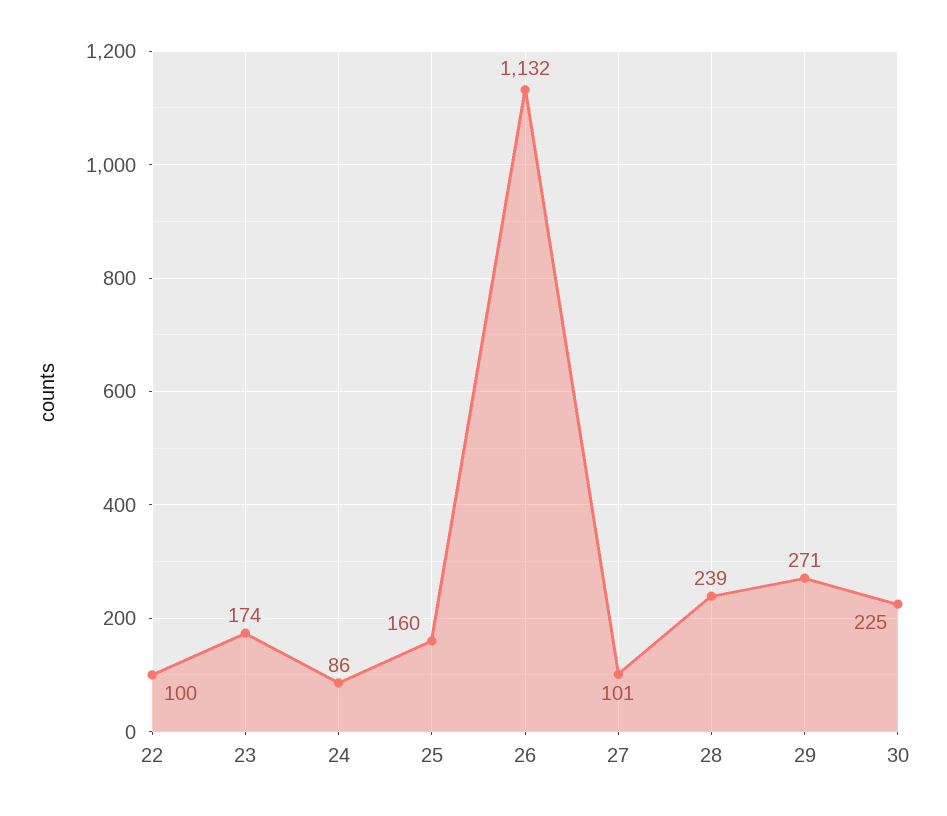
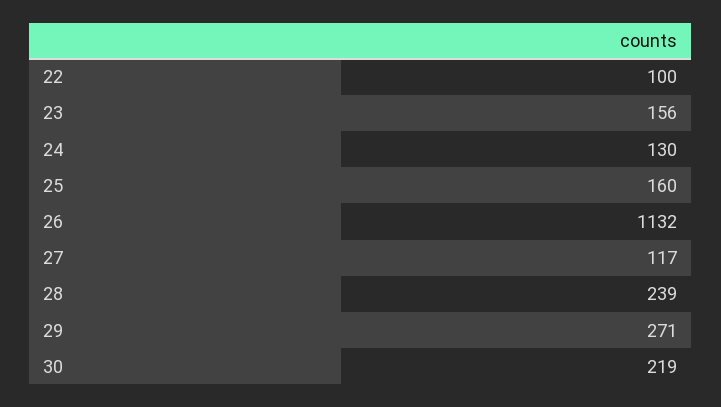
23: 174 -> 156
24: 86 -> 130
27: 101 -> 117
30: 225 -> 219

